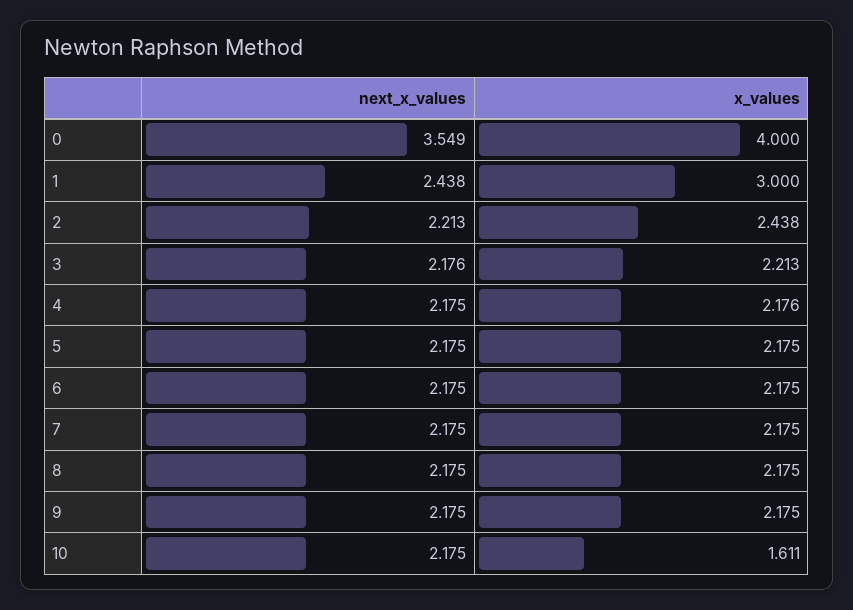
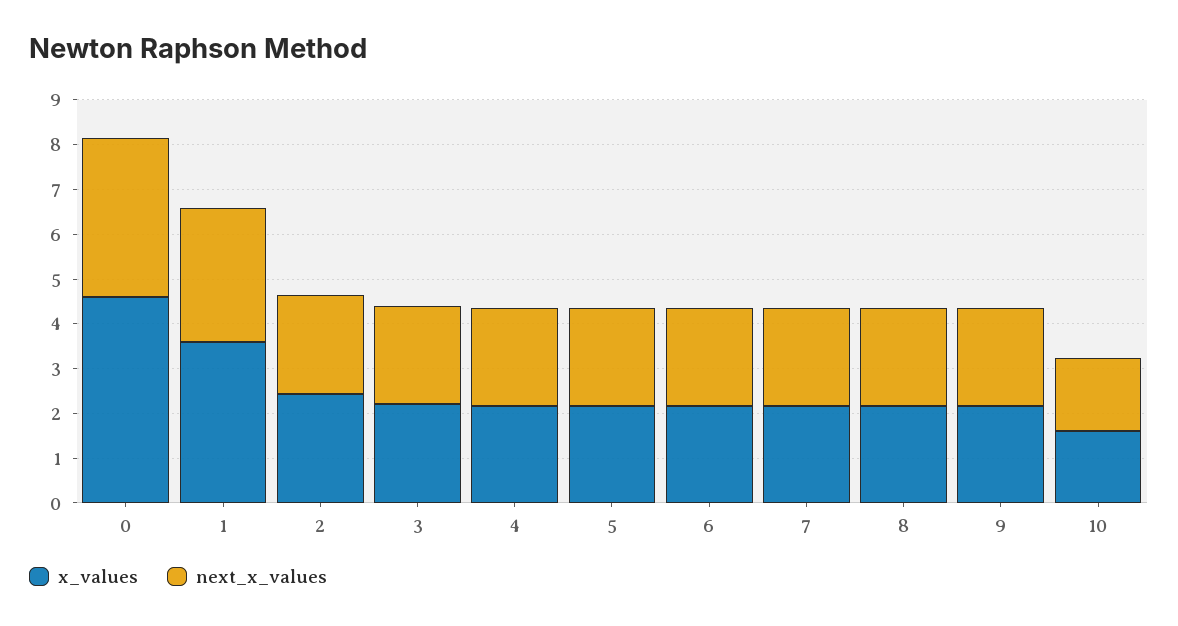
x_values, 0: 4 -> 4.6
next_x_values, 1: 2.438 -> 3
x_values, 1: 3 -> 3.6
next_x_values, 10: 2.175 -> 1.6

